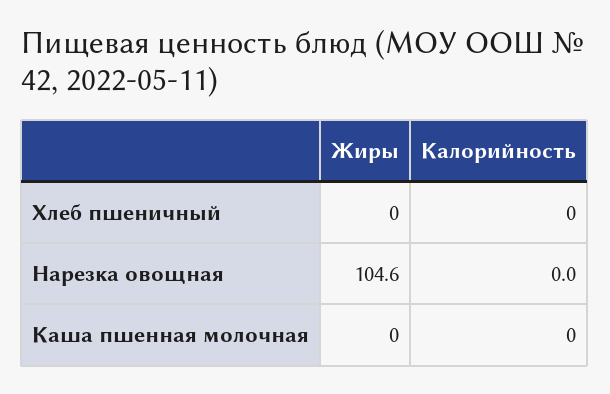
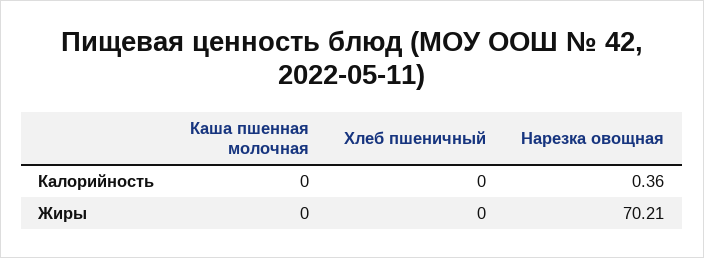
Жиры, Нарезка овощная: 104.6 -> 70.21
Калорийность, Нарезка овощная: 0 -> 0.36

